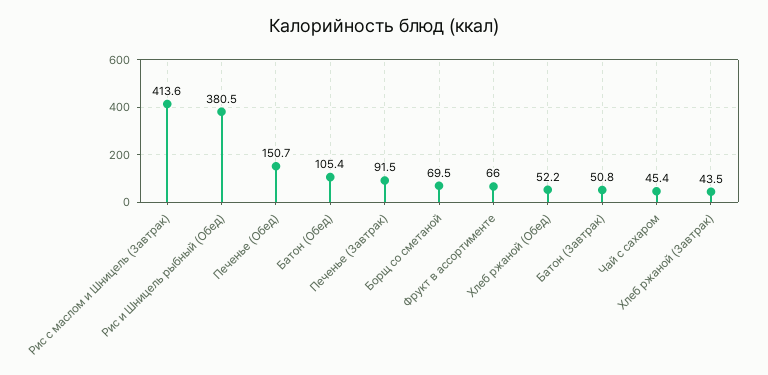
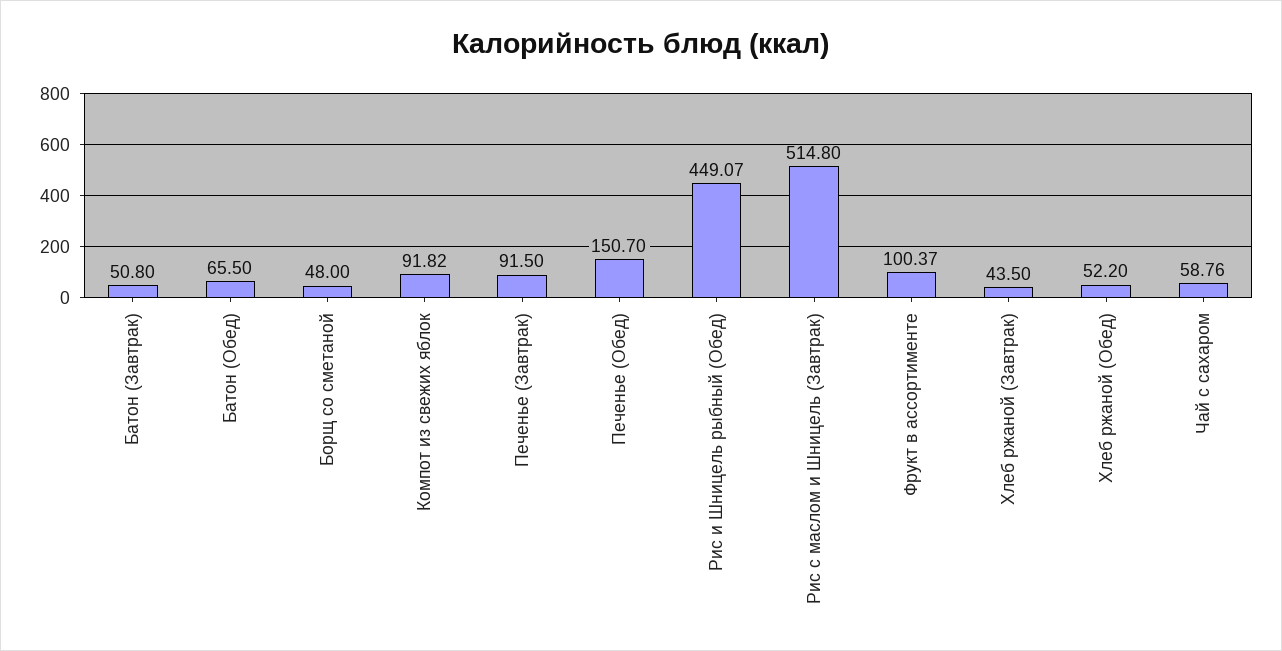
Рис с маслом и Шницель (Завтрак): 413.6 -> 514.8
Рис и Шницель рыбный (Обед): 380.5 -> 449.07
Батон (Обед): 105.4 -> 65.5
Борщ со сметаной: 69.5 -> 48
Фрукт в ассортименте: 66 -> 100.37
Чай с сахаром: 45.4 -> 58.76
Компот из свежих яблок: none -> 91.82

